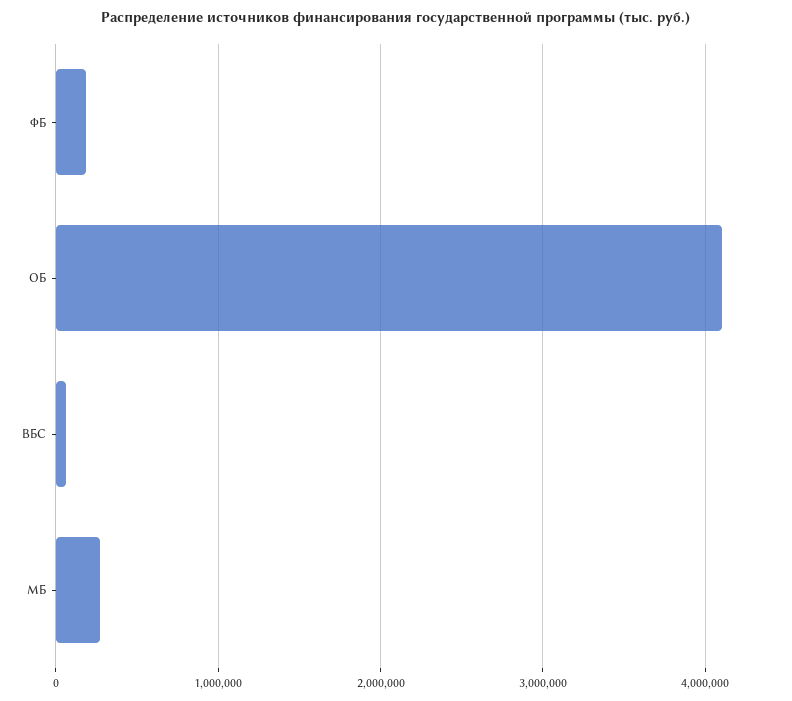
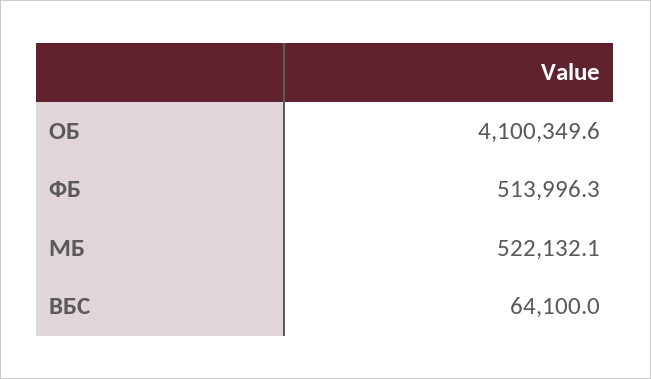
ФБ: 200000 -> 513996.3
МБ: 300000 -> 522132.1

